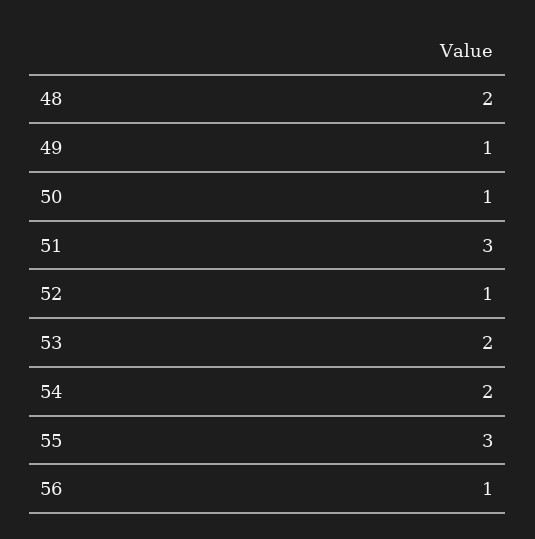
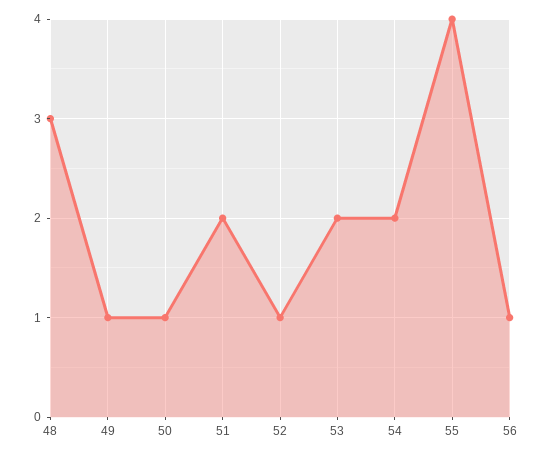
48: 2 -> 3
51: 3 -> 2
55: 3 -> 4

